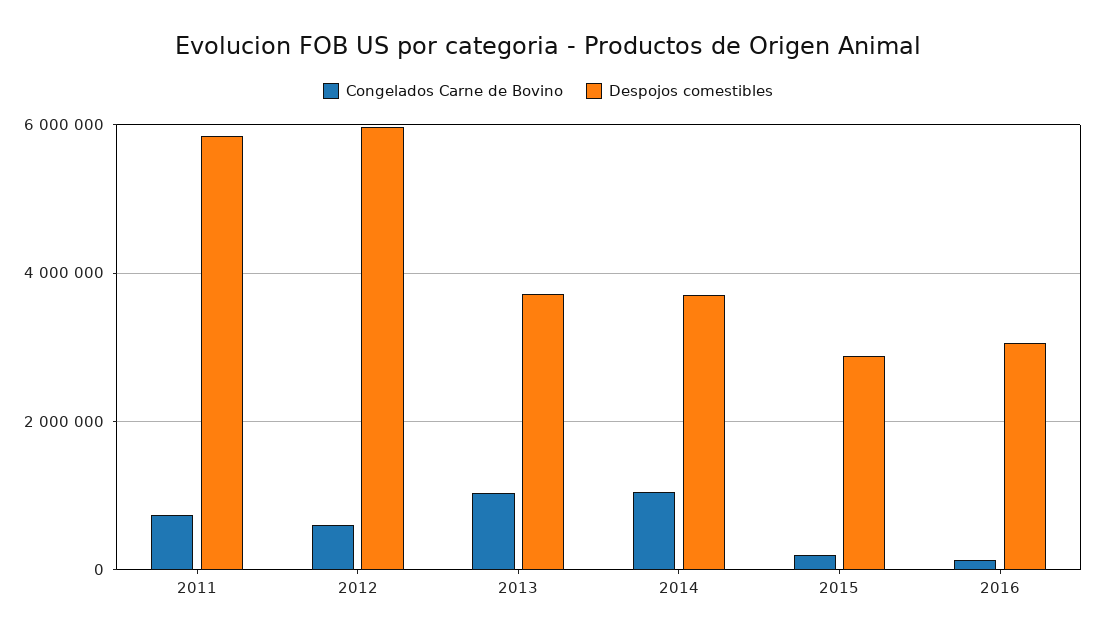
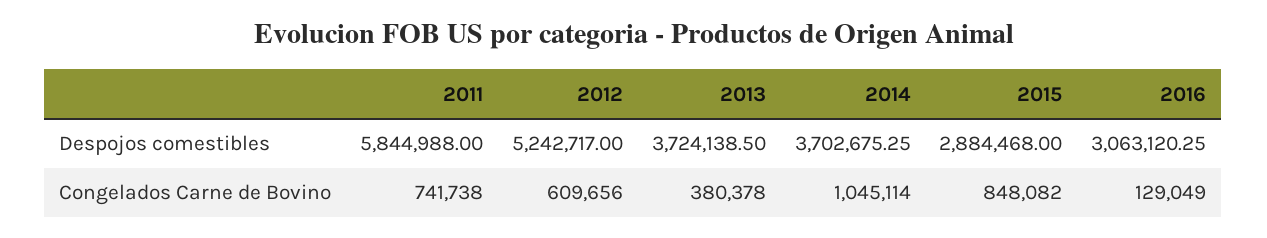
Despojos comestibles, 2012: 6000000 -> 5242717
Congelados Carne de Bovino, 2013: 1000000 -> 380378
Congelados Carne de Bovino, 2015: 200000 -> 848082

